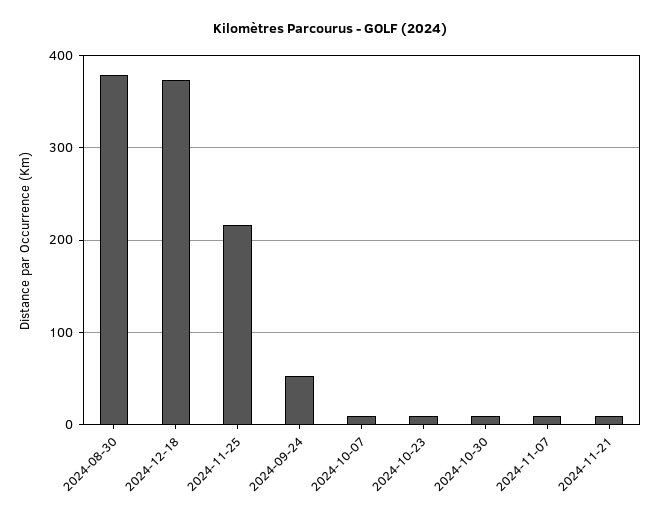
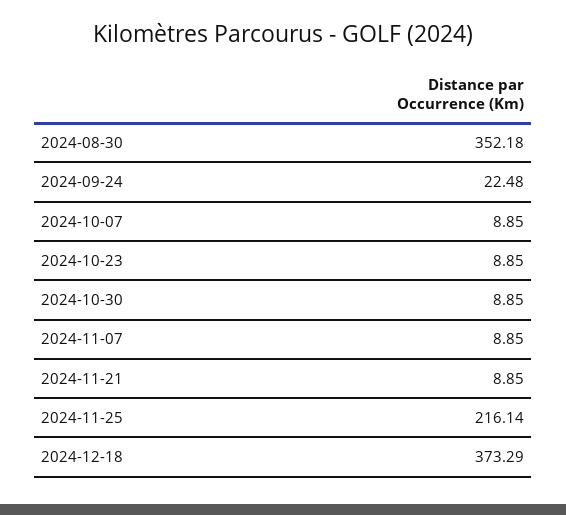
2024-08-30: 380 -> 352.18
2024-09-24: 50 -> 22.48

